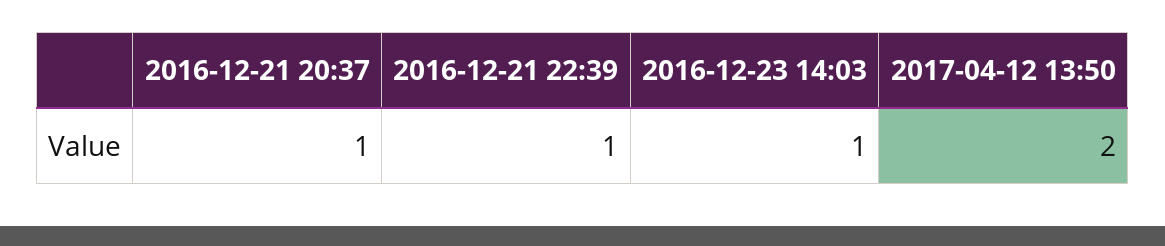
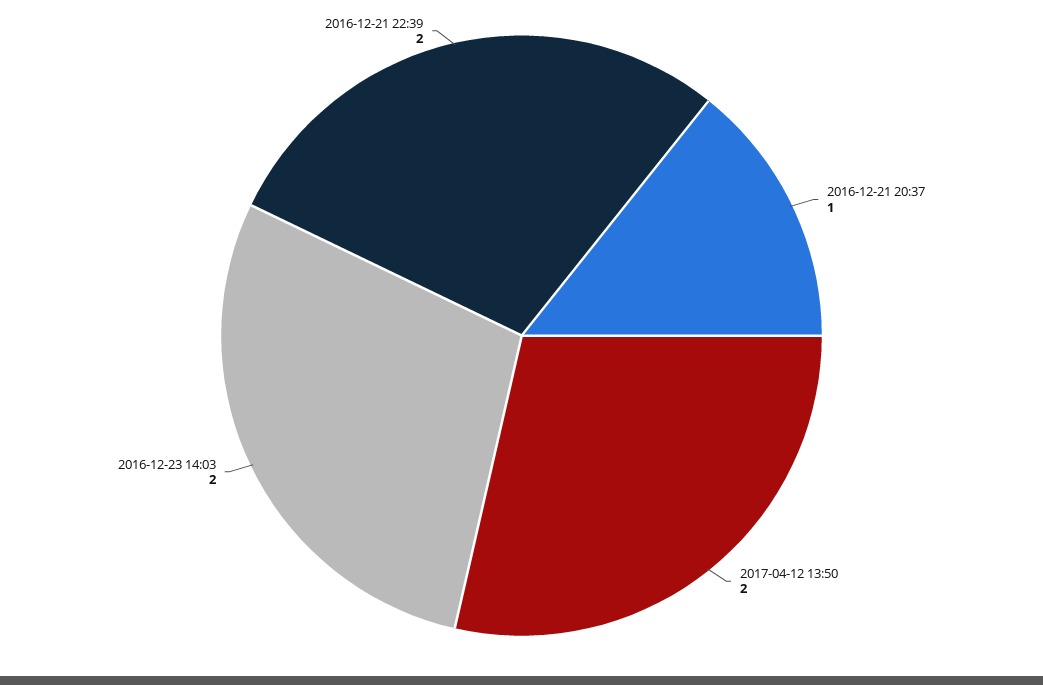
2016-12-21 22:39: 1 -> 2
2016-12-23 14:03: 1 -> 2

